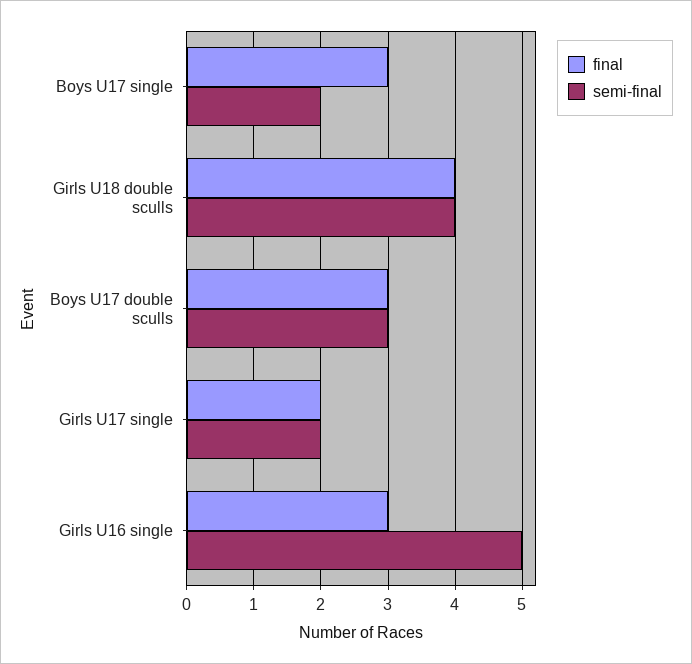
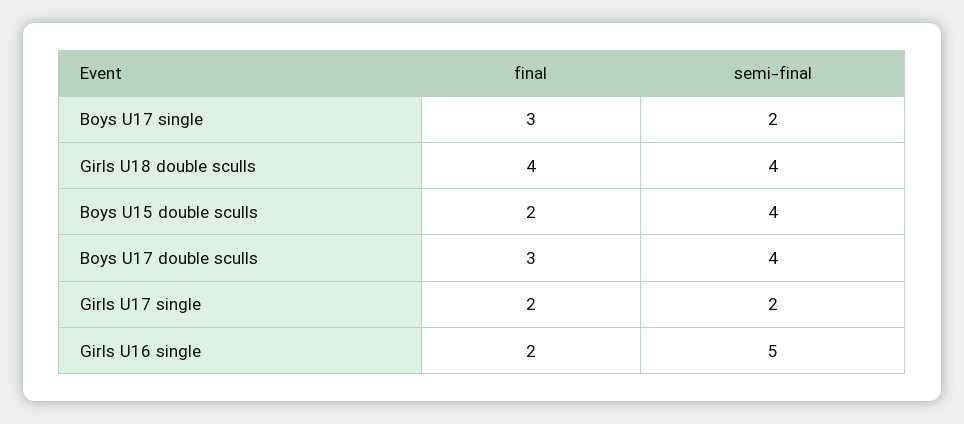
semi-final, Boys U17 double sculls: 3 -> 4
final, Girls U16 single: 3 -> 2
final, Boys U15 double sculls: none -> 2
semi-final, Boys U15 double sculls: none -> 4

